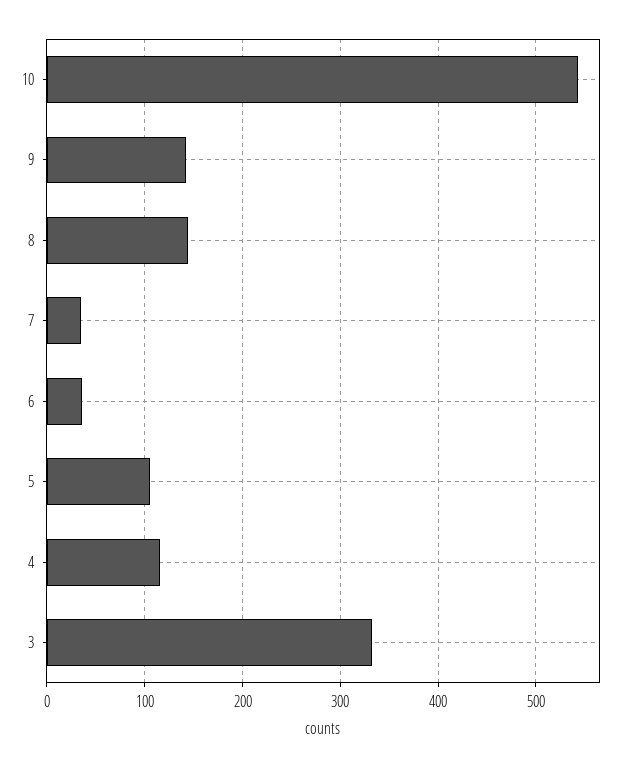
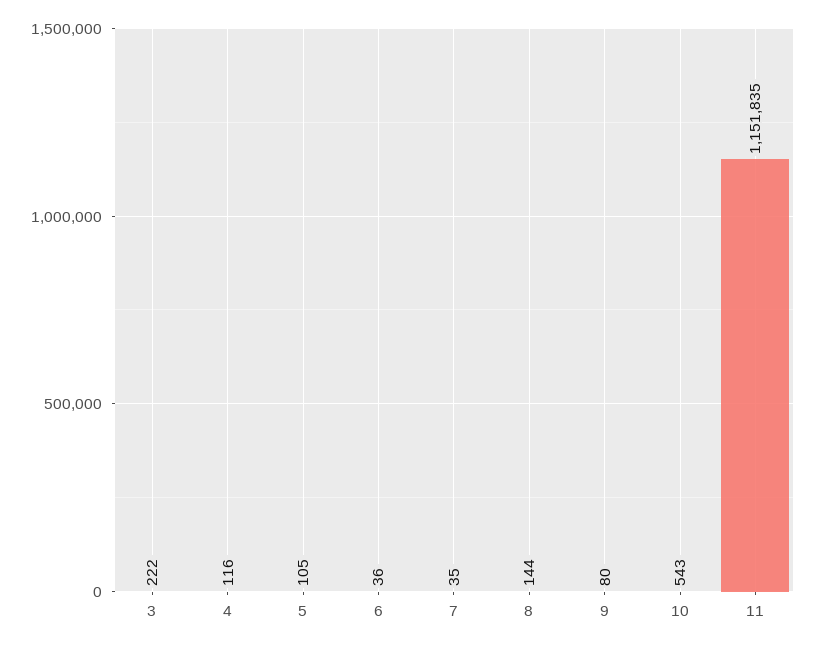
9: 140 -> 80
3: 330 -> 222
11: none -> 1151835

